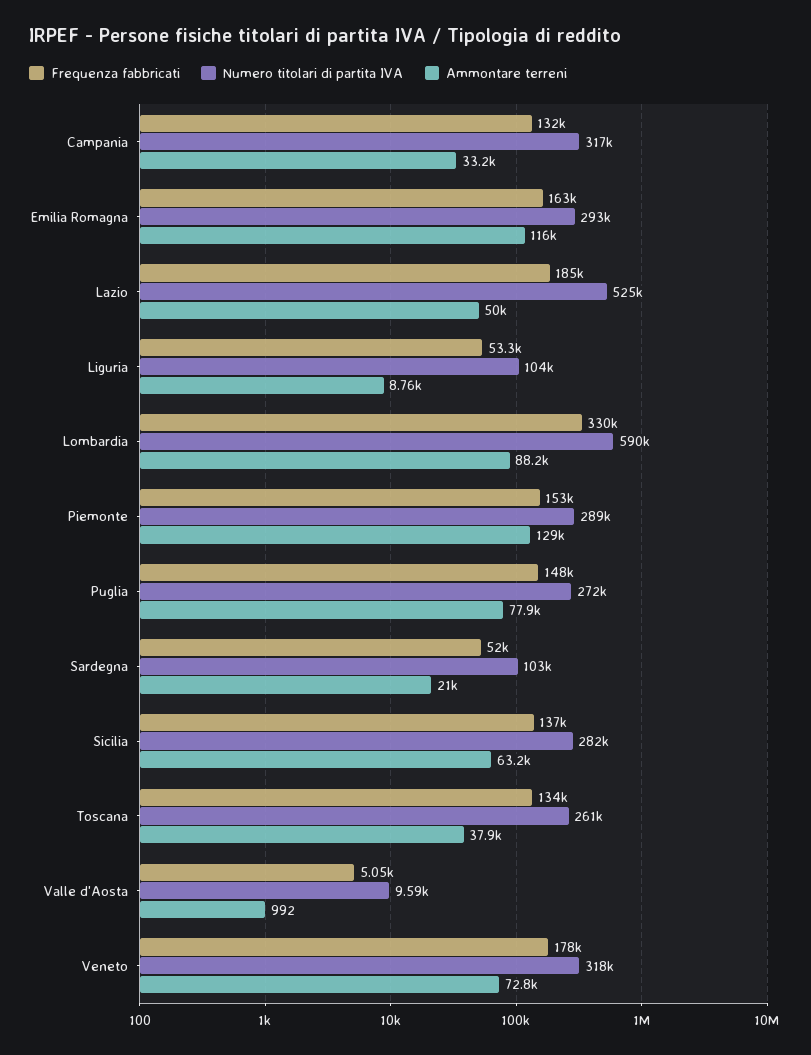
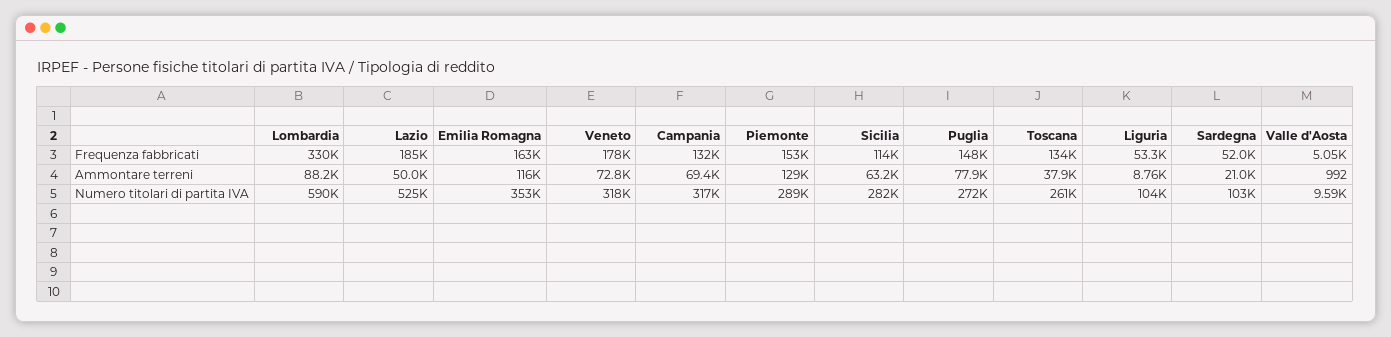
Ammontare terreni, Campania: 33200 -> 69400
Numero titolari di partita IVA, Emilia Romagna: 293000 -> 353000
Frequenza fabbricati, Sicilia: 137000 -> 114000

